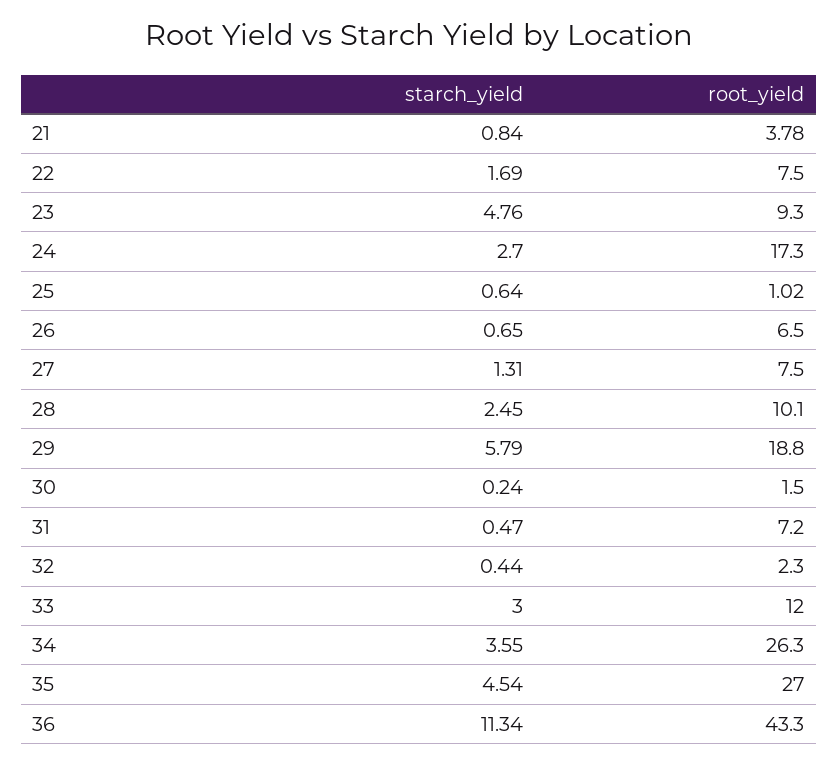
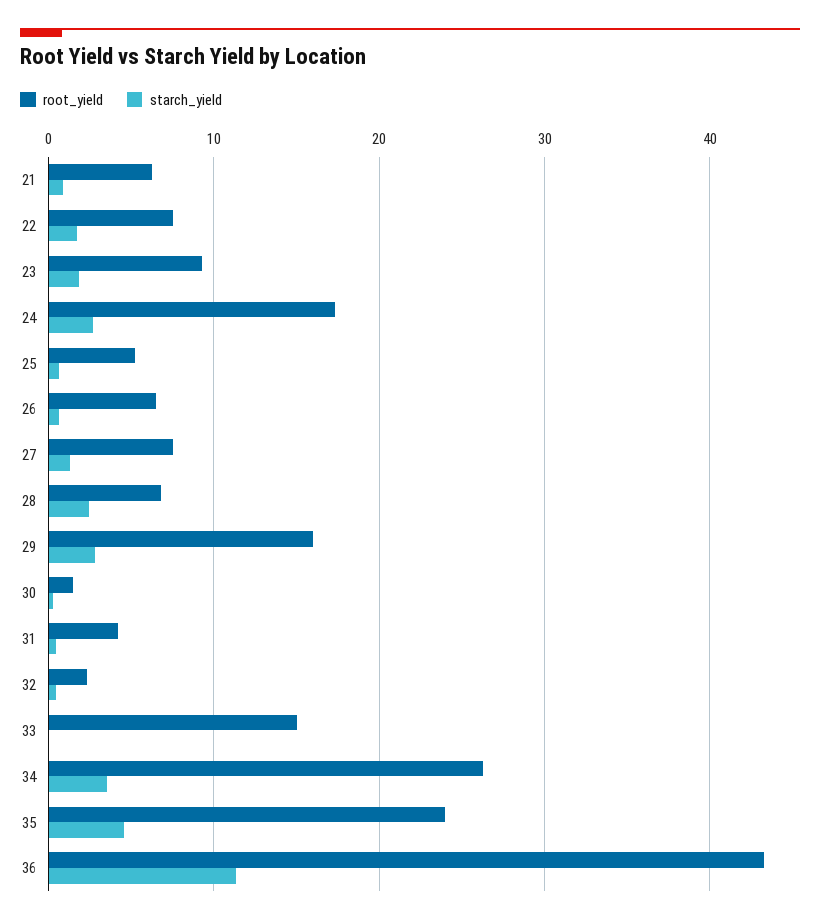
root_yield, 21: 3.78 -> 6
starch_yield, 23: 4.76 -> 2
root_yield, 25: 1.02 -> 5
root_yield, 28: 10.1 -> 7
starch_yield, 29: 5.79 -> 3
root_yield, 29: 18.8 -> 16
root_yield, 31: 7.2 -> 4
starch_yield, 33: 3 -> 0
root_yield, 33: 12 -> 15
root_yield, 35: 27 -> 24

